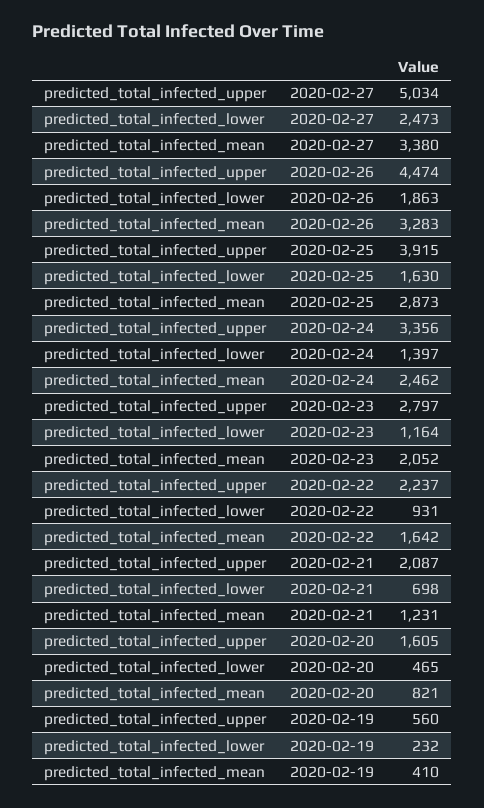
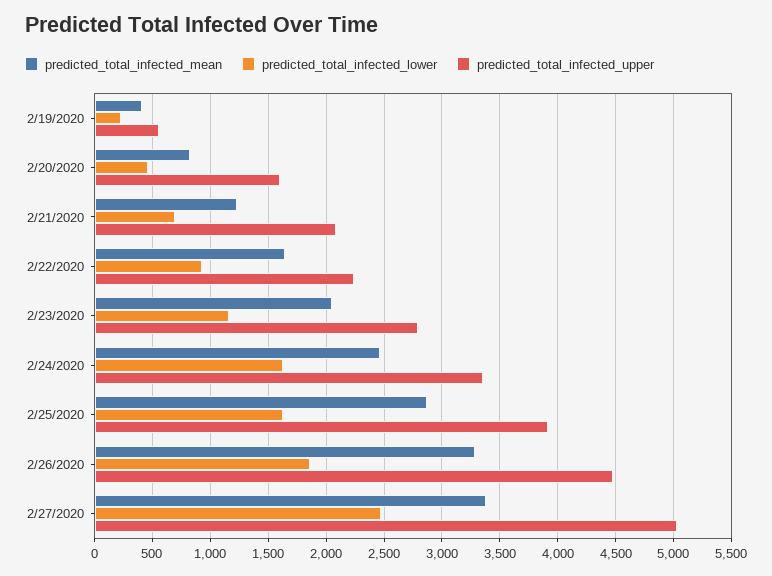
predicted_total_infected_lower, 2020-02-24: 1397 -> 1600

